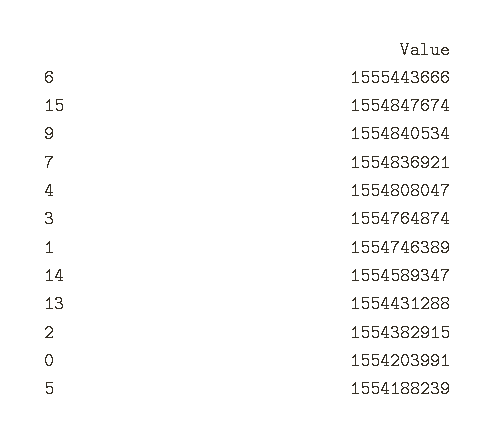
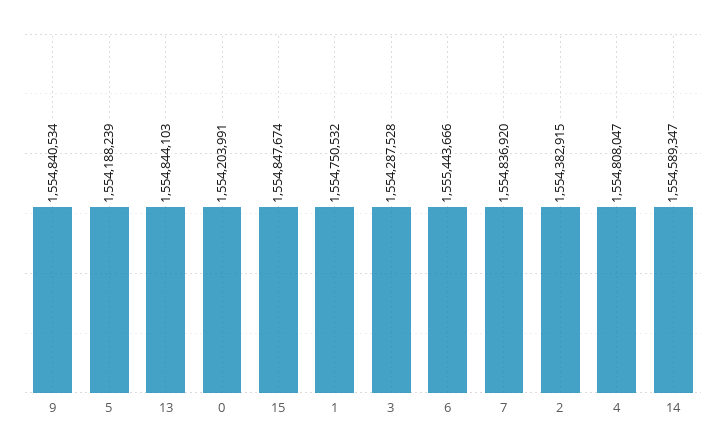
7: 1554836921 -> 1554836920
3: 1554764874 -> 1554287528
1: 1554746389 -> 1554750532
13: 1554431288 -> 1554844103

